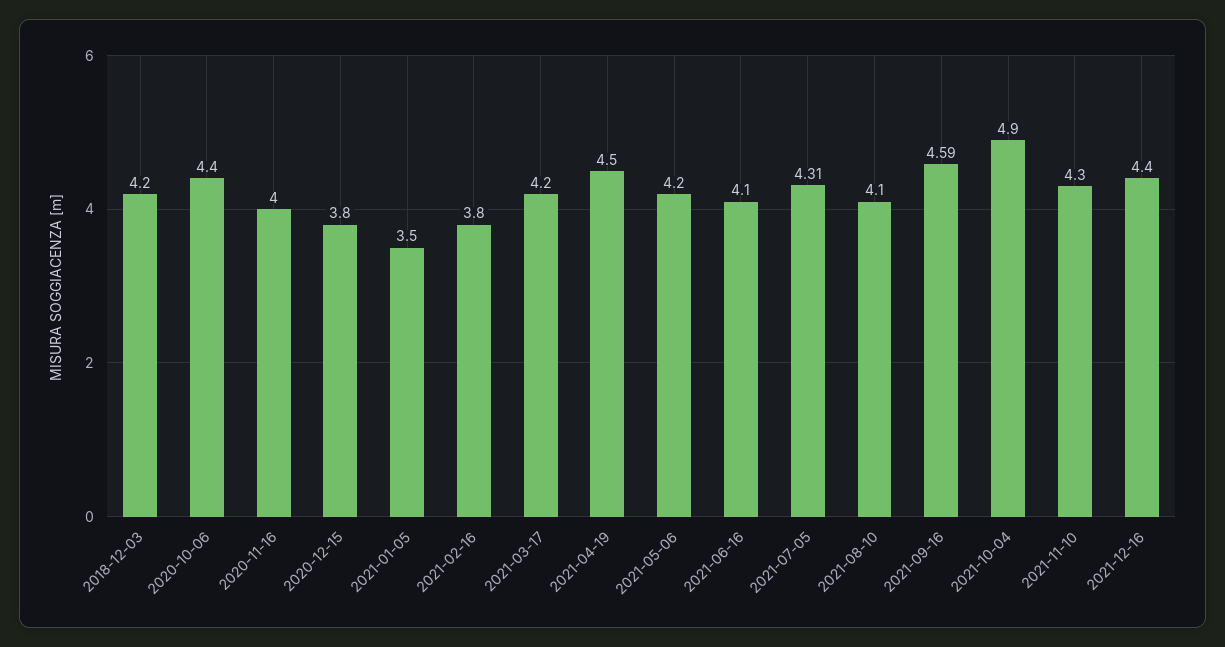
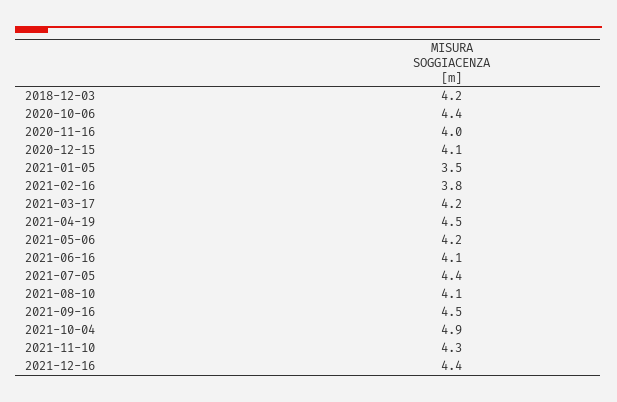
2020-12-15: 3.8 -> 4.1
2021-07-05: 4.31 -> 4.4
2021-09-16: 4.59 -> 4.5

